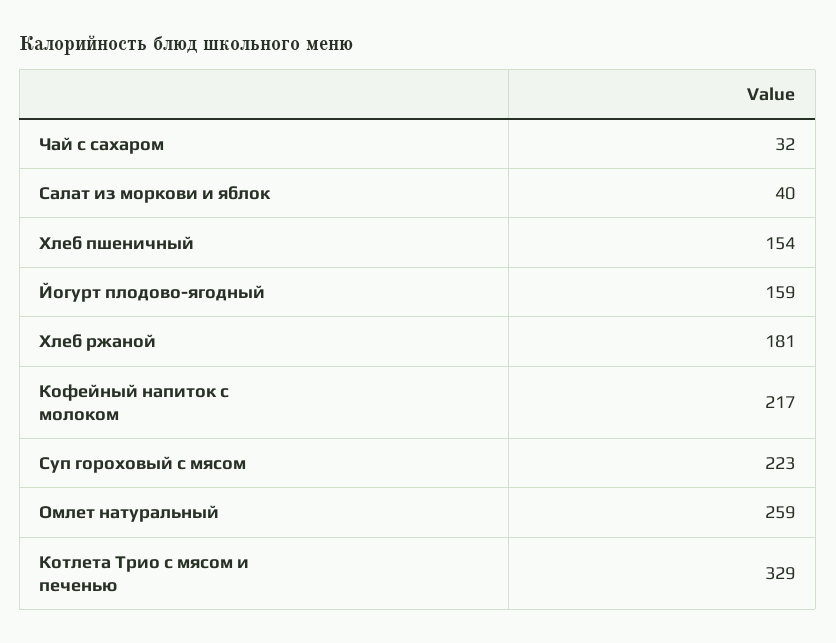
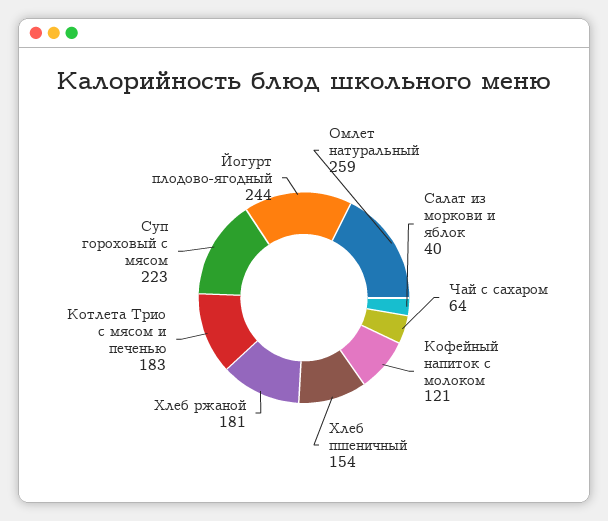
Чай с сахаром: 32 -> 64
Йогурт плодово-ягодный: 159 -> 244
Кофейный напиток с молоком: 217 -> 121
Котлета Трио с мясом и печенью: 329 -> 183

